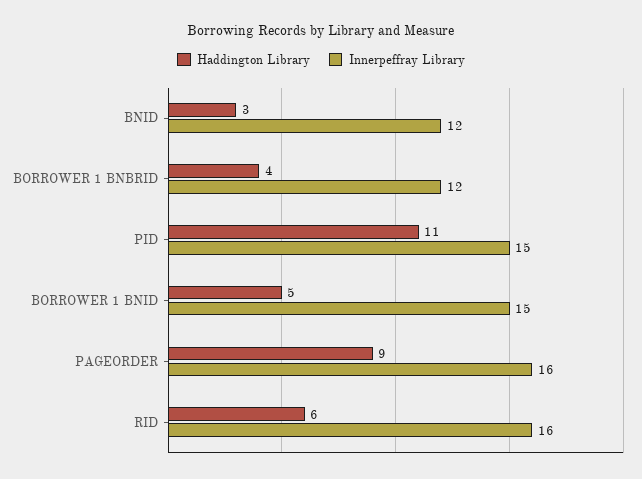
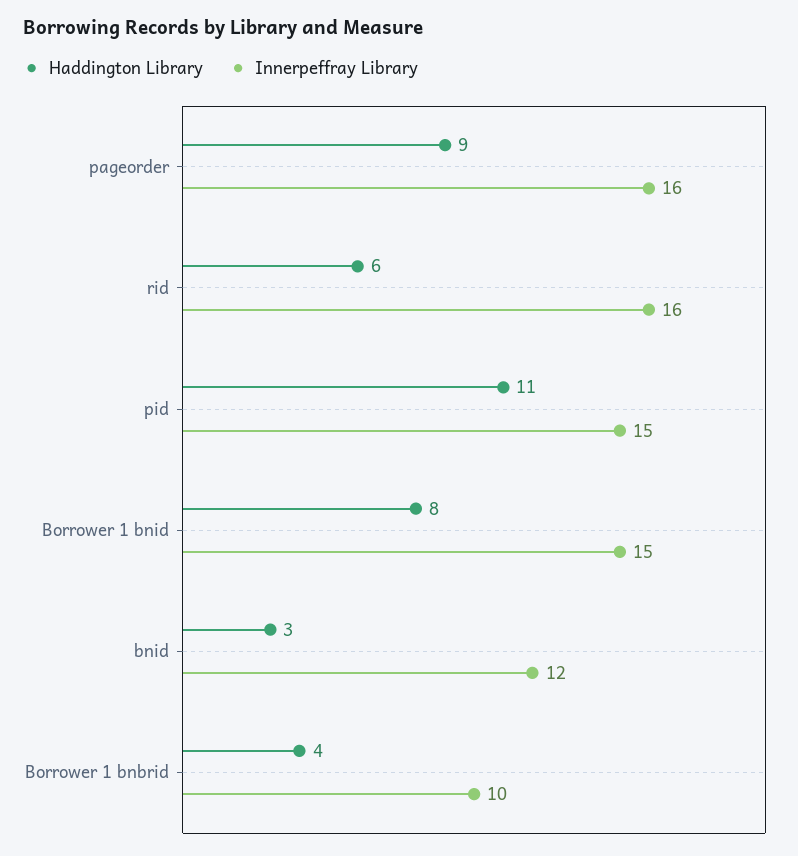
Innerpeffray Library, BORROWER 1 BNBRID: 12 -> 10
Haddington Library, BORROWER 1 BNID: 5 -> 8

